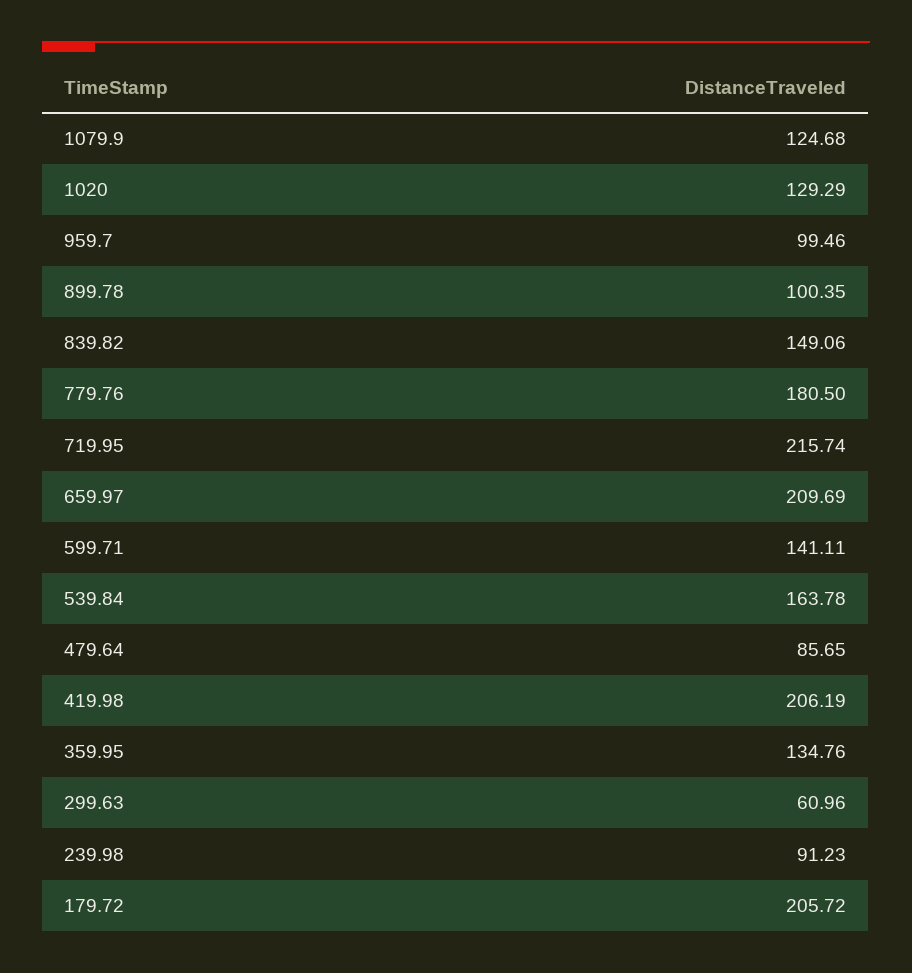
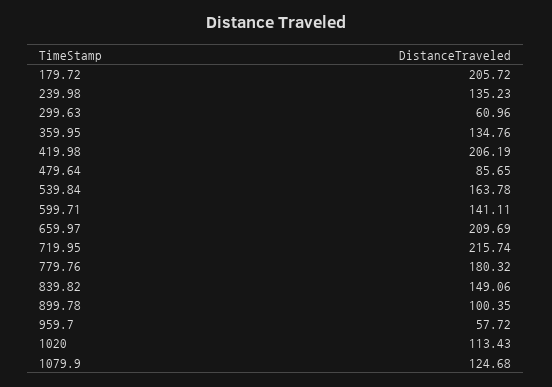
1020: 129.29 -> 113.43
959.7: 99.46 -> 57.72
779.76: 180.5 -> 180.32
239.98: 91.23 -> 135.23

